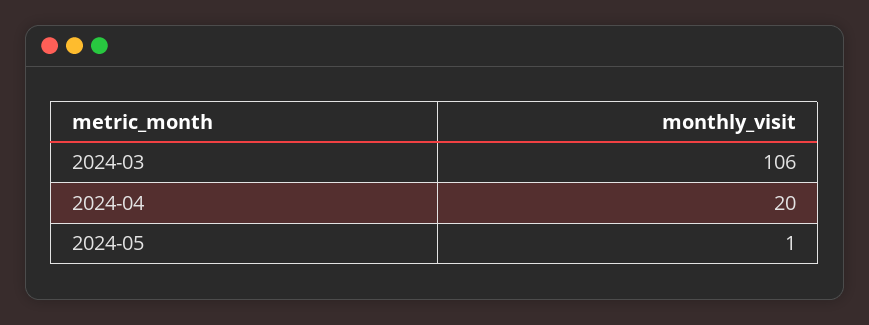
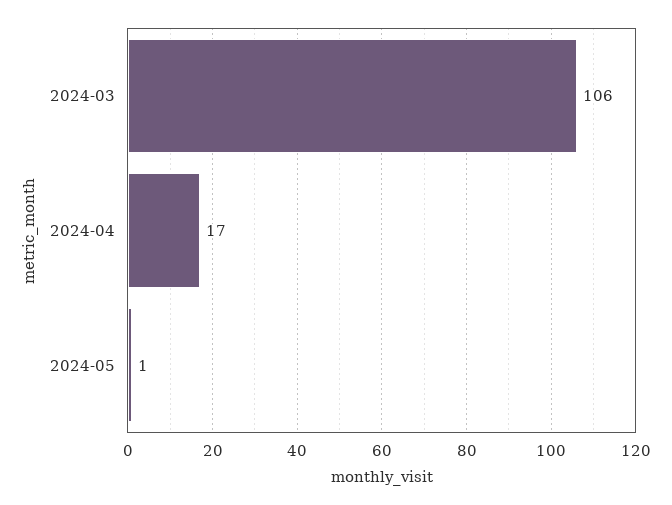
2024-04: 20 -> 17

